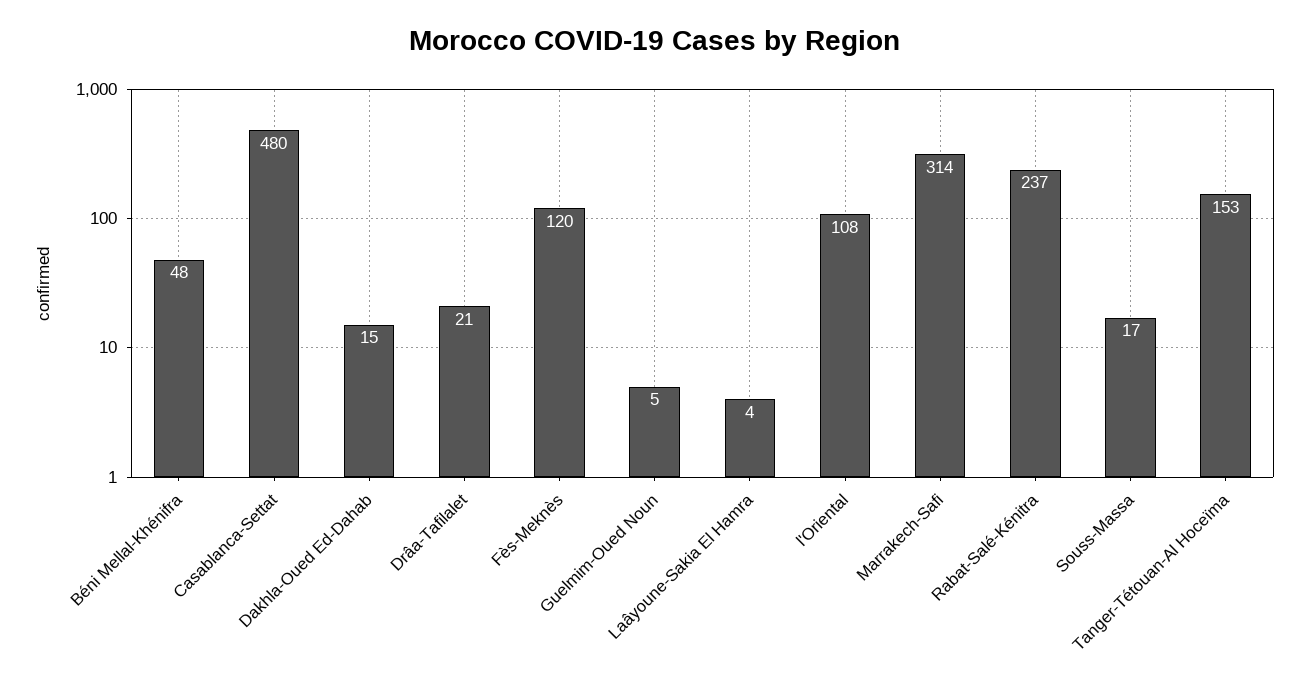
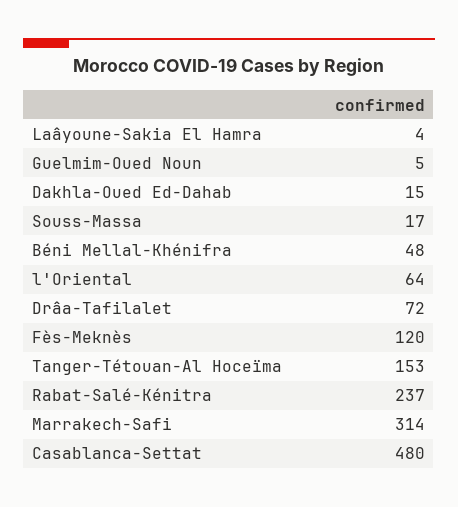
Drâa-Tafilalet: 21 -> 72
l'Oriental: 108 -> 64

